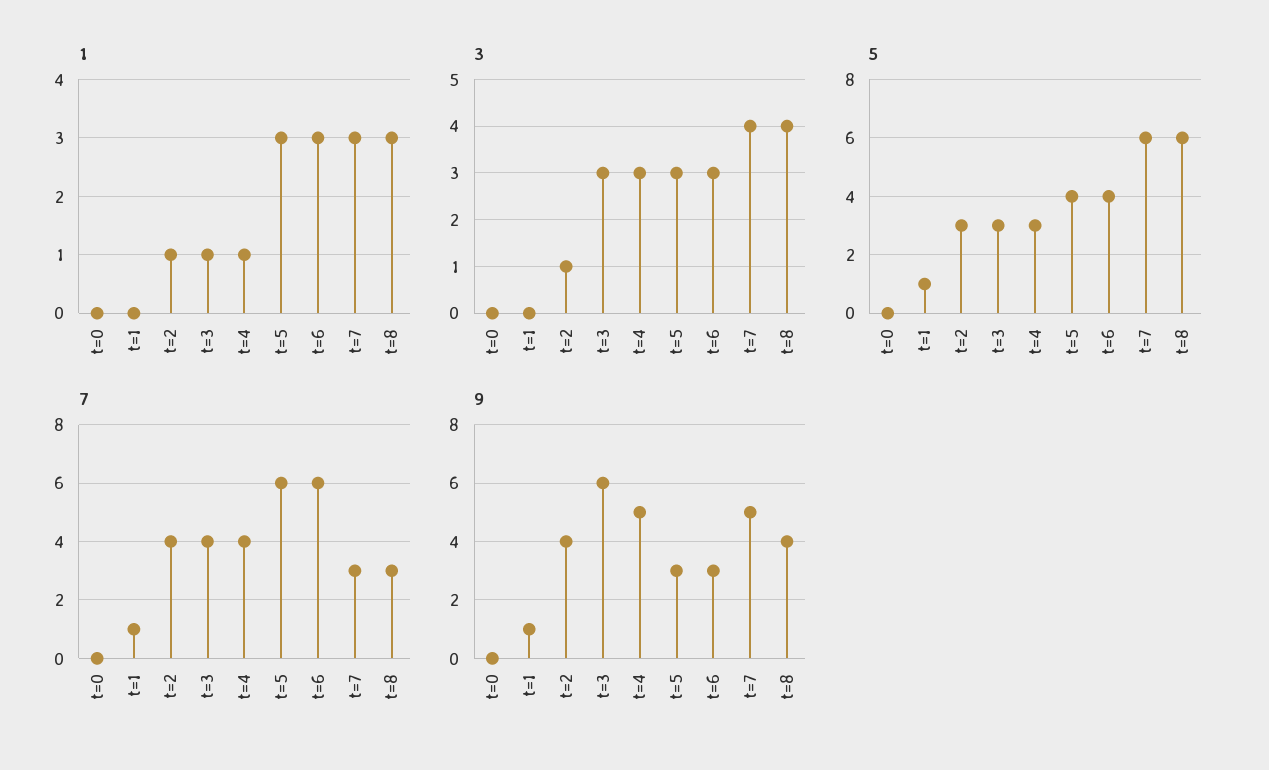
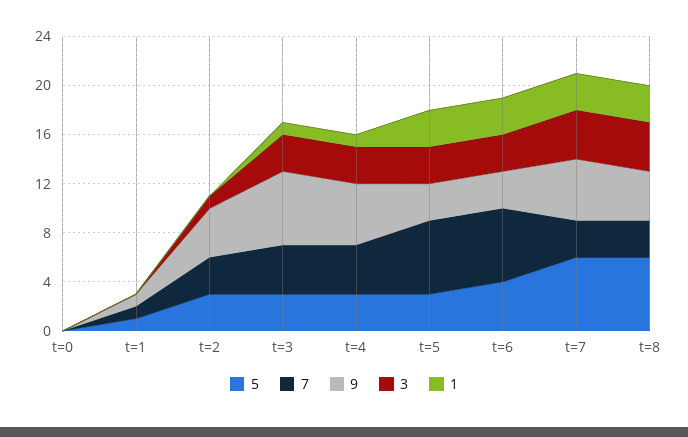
1, t=2: 1 -> 0
5, t=5: 4 -> 3
7, t=2: 4 -> 3

